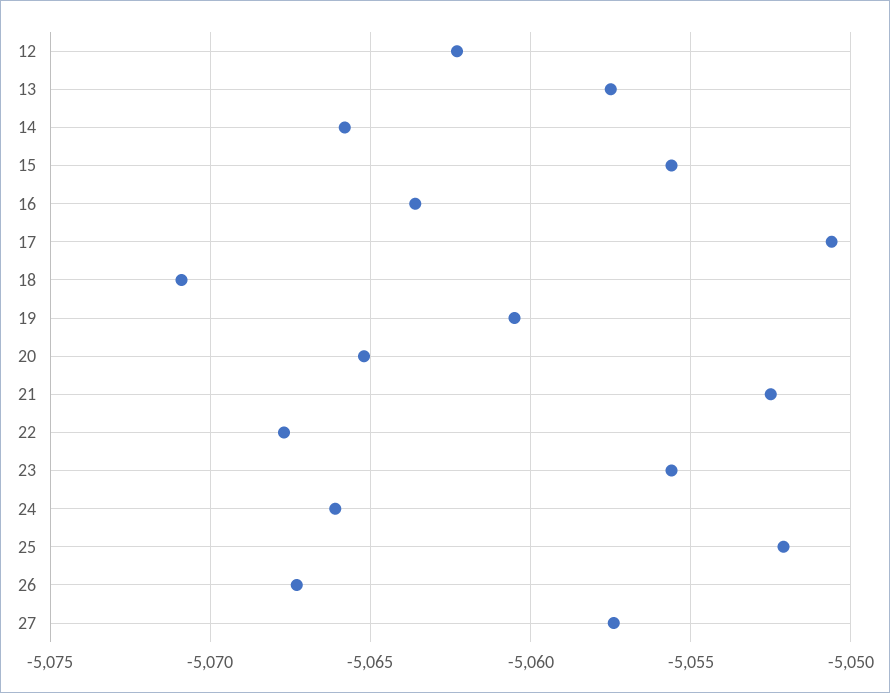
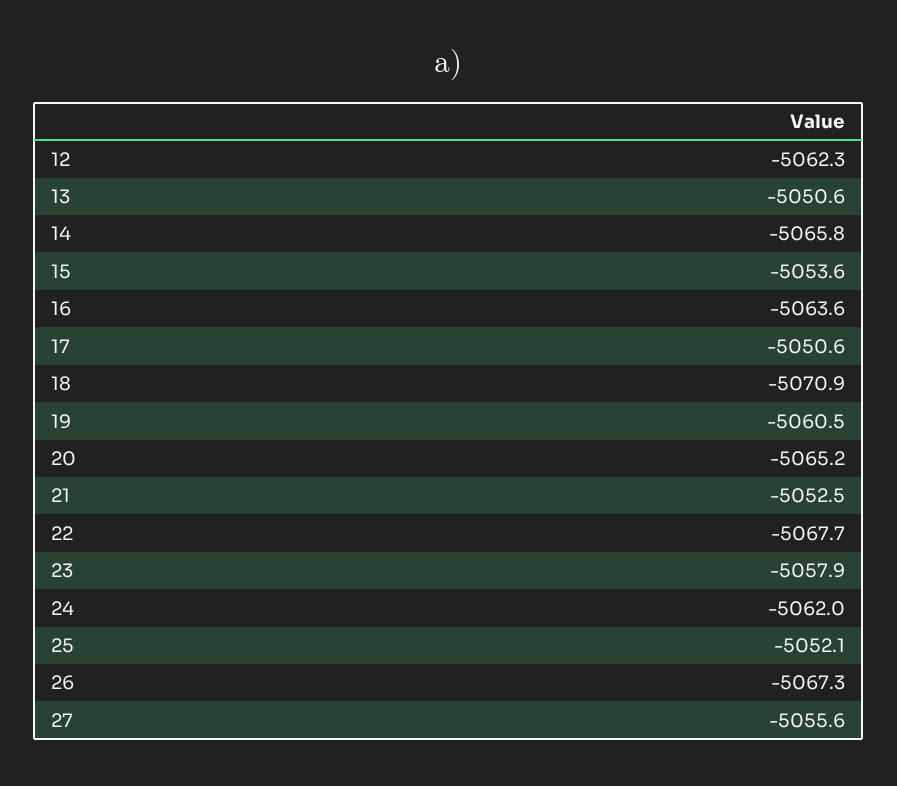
13: -5057.5 -> -5050.6
15: -5055.5 -> -5053.6
23: -5055.5 -> -5057.9
24: -5066 -> -5062
27: -5057.5 -> -5055.6

